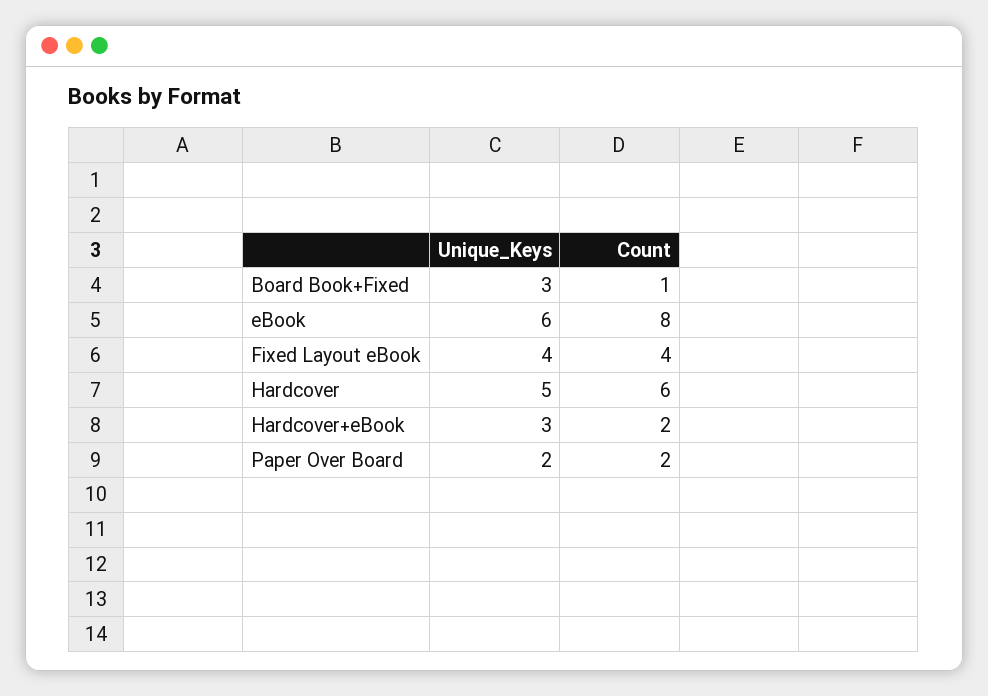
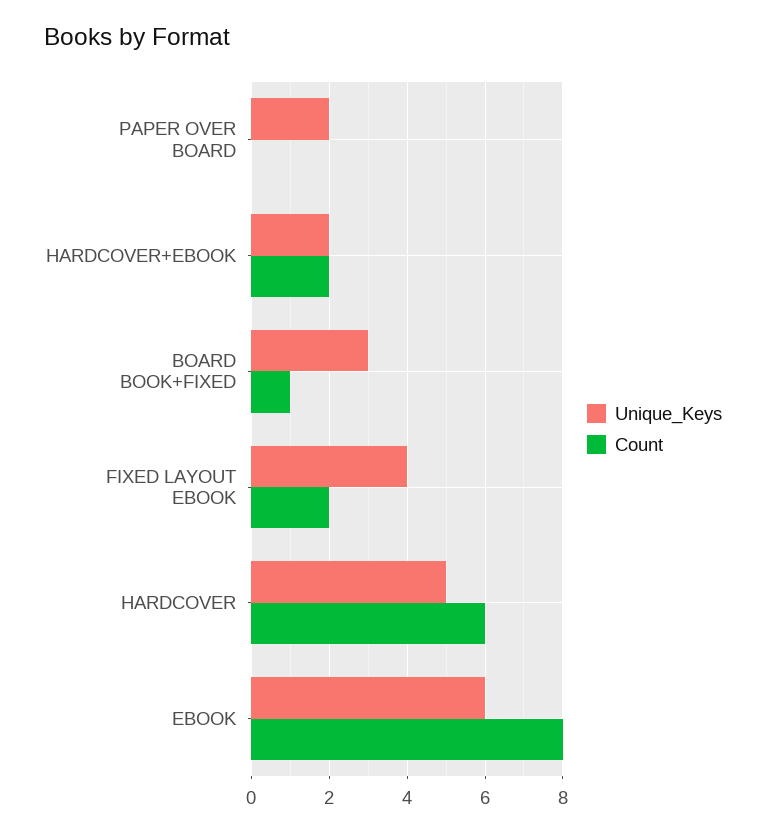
Count, Fixed Layout eBook: 4 -> 2
Unique_Keys, Hardcover+eBook: 3 -> 2
Count, Paper Over Board: 2 -> 0

